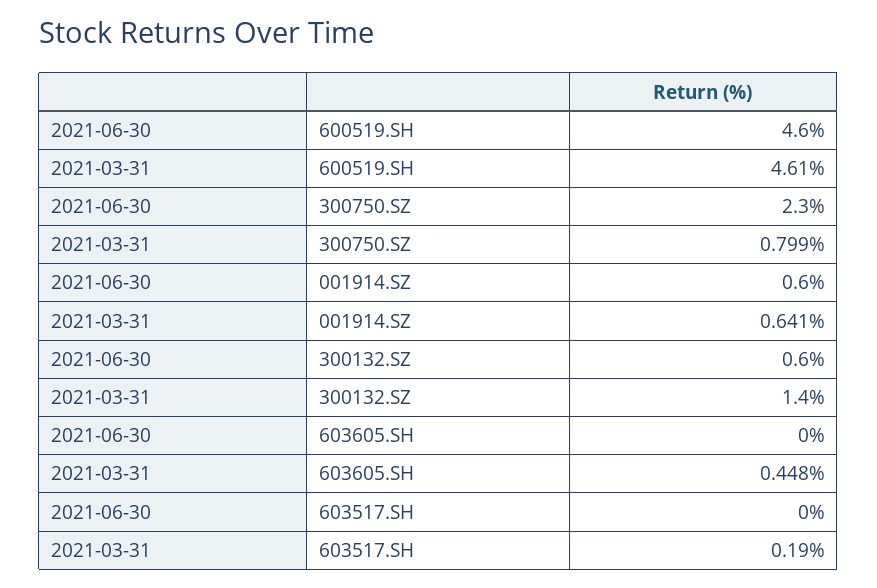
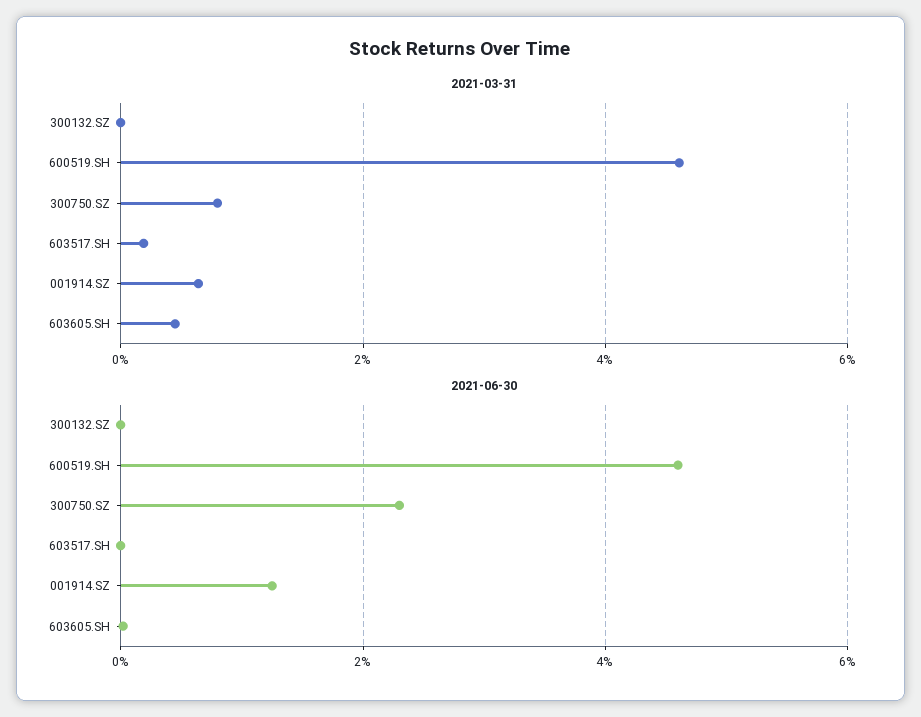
2021-06-30, 001914.SZ: 0.6 -> 1.2
2021-06-30, 300132.SZ: 0.6 -> 0
2021-03-31, 300132.SZ: 1.4 -> 0

